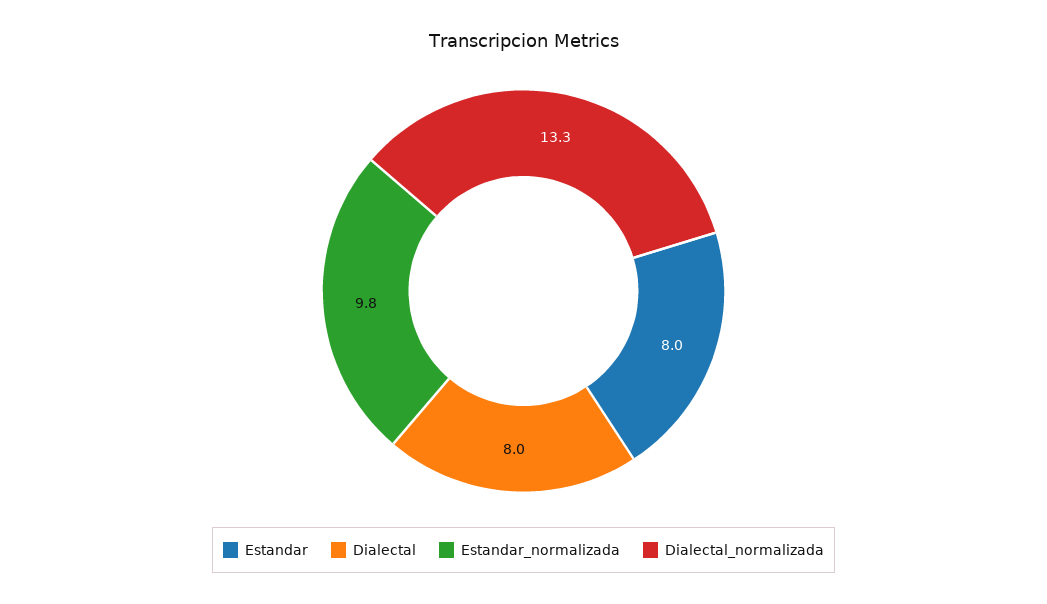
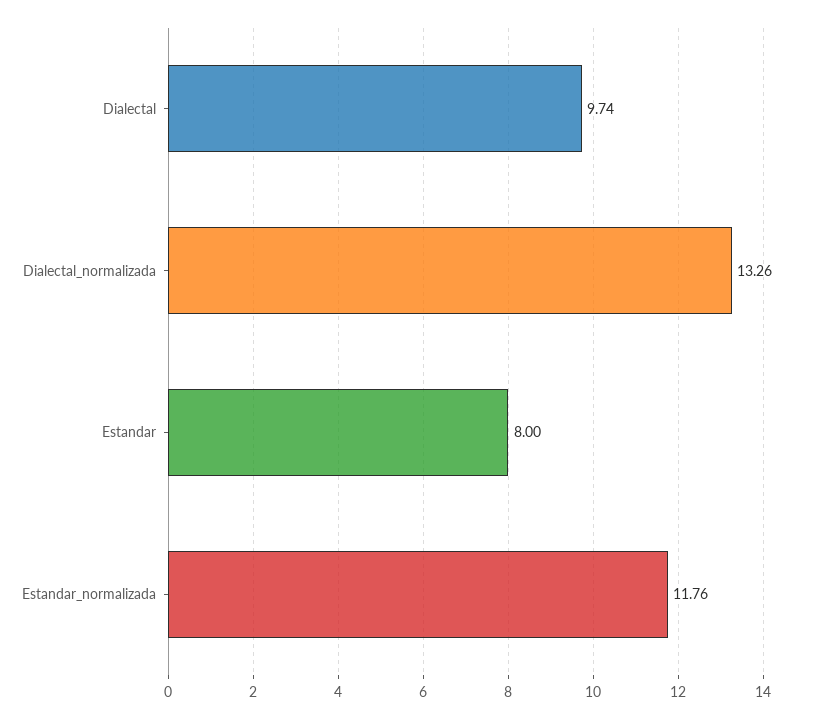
Dialectal: 8 -> 9.74
Estandar_normalizada: 9.8 -> 11.76

